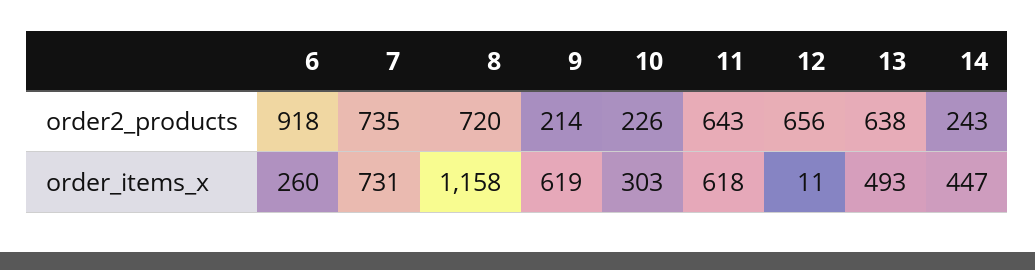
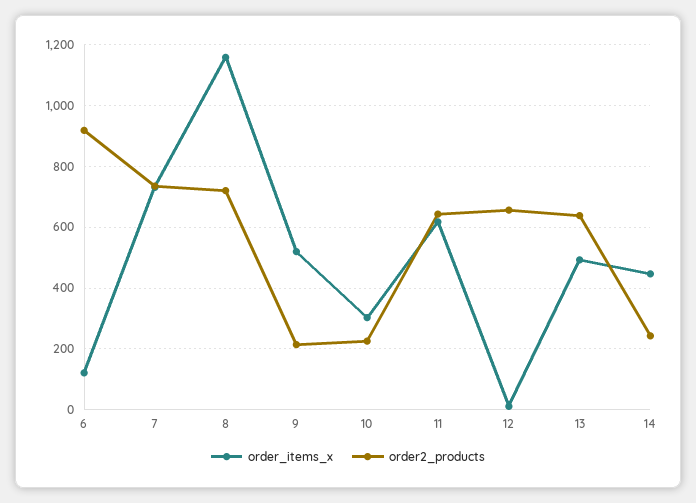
order_items_x, 6: 260 -> 120
order_items_x, 9: 619 -> 520

